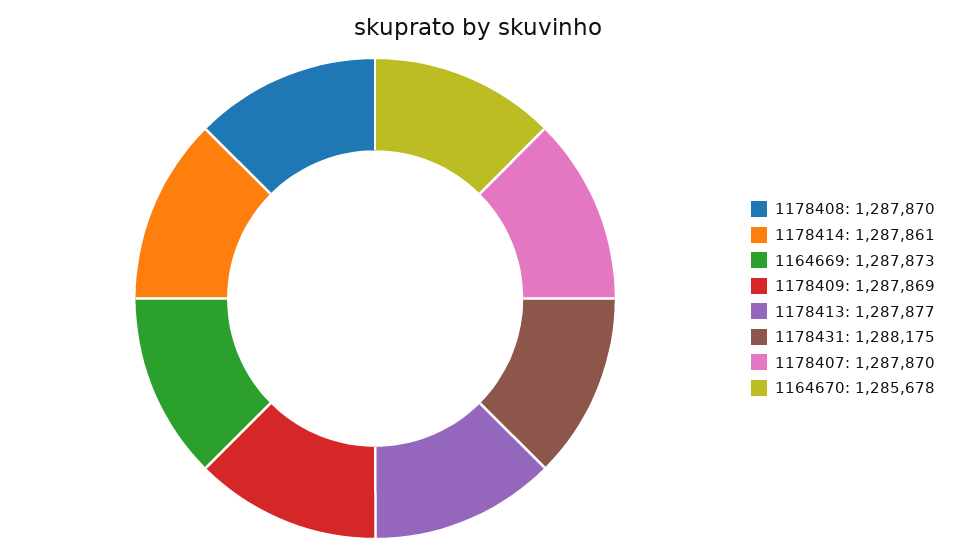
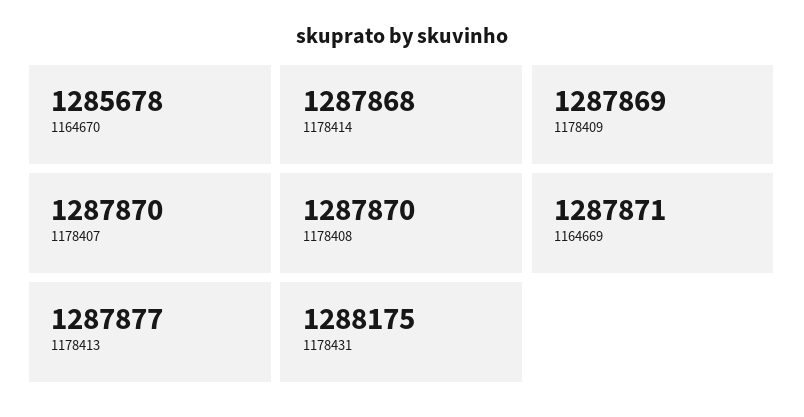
1178414: 1287861 -> 1287868
1164669: 1287873 -> 1287871

